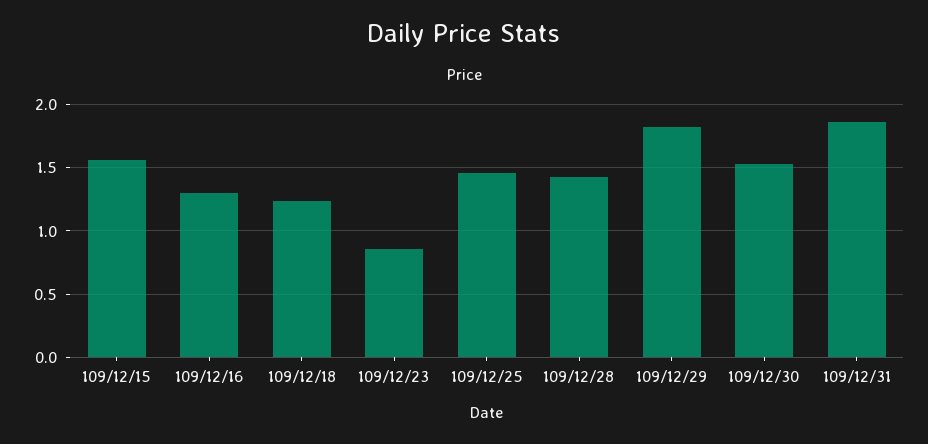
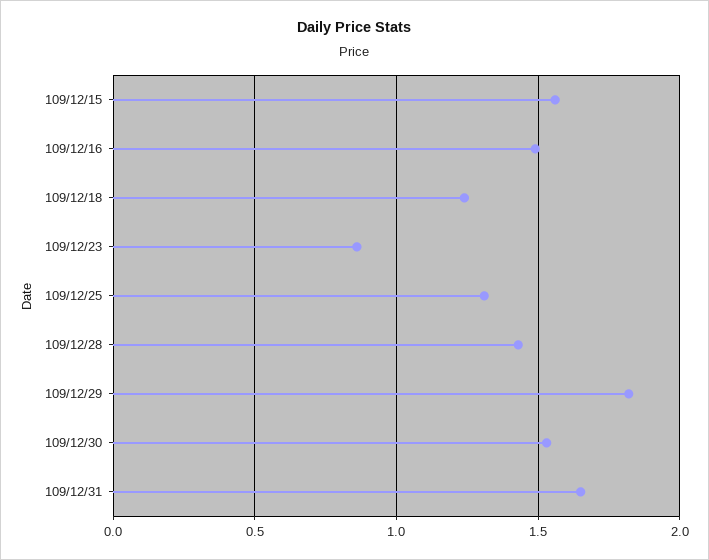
109/12/16: 1.3 -> 1.5
109/12/25: 1.45 -> 1.3
109/12/31: 1.85 -> 1.65

